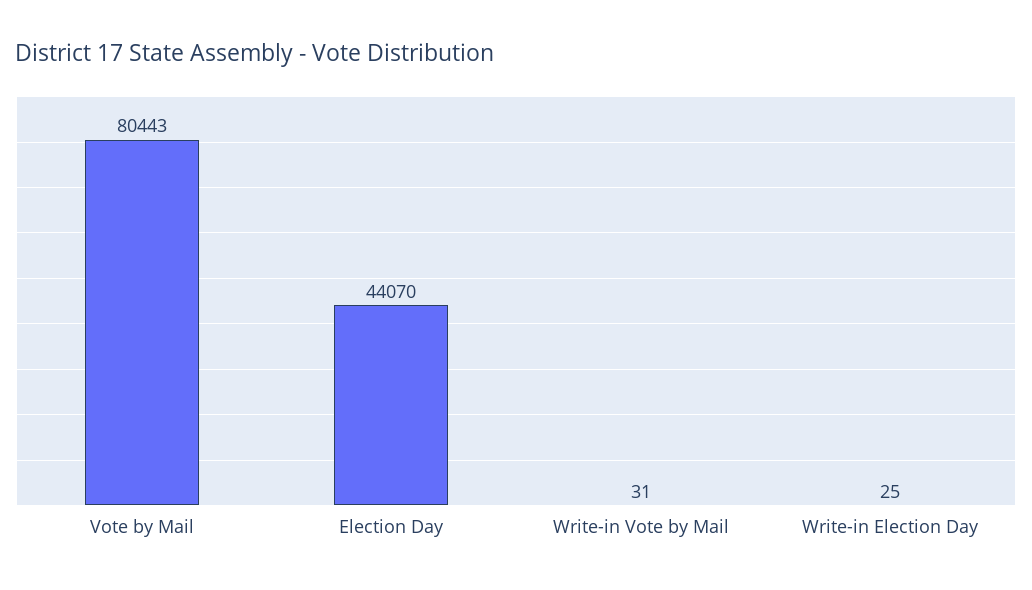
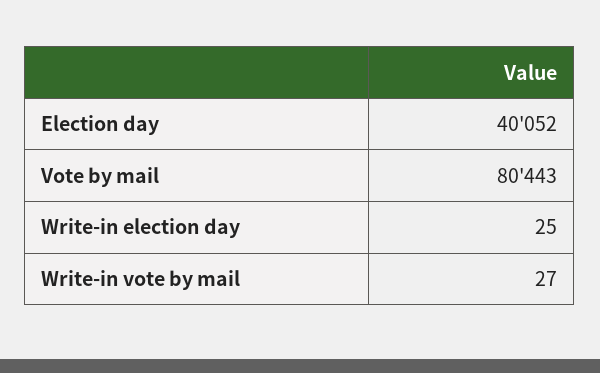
Election Day: 44070 -> 40052
Write-in Vote by Mail: 31 -> 27

